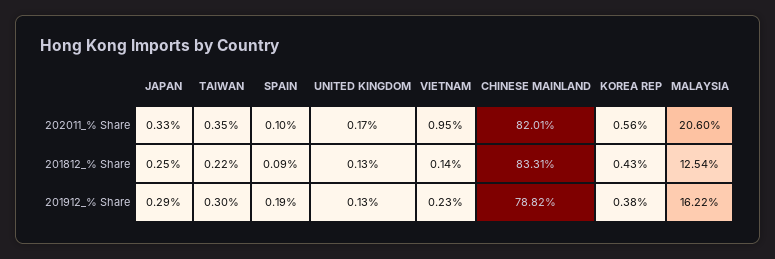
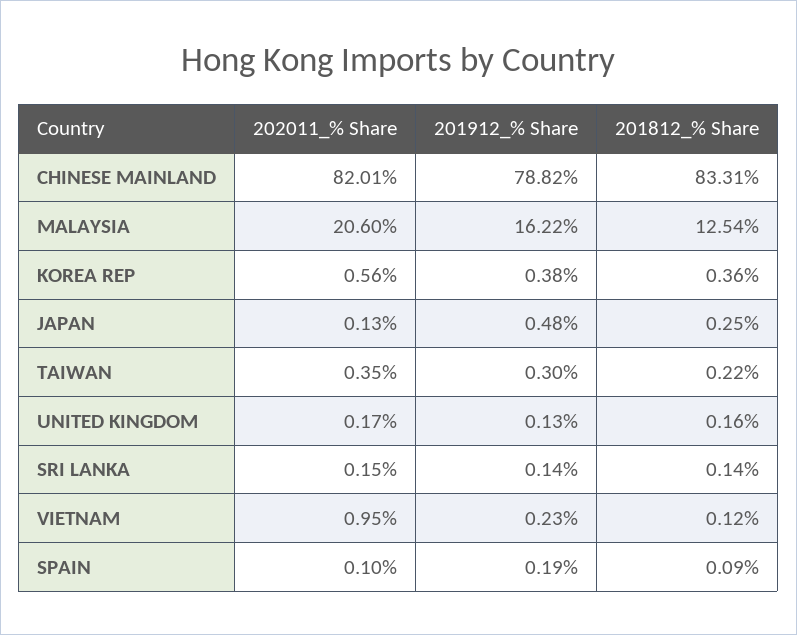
JAPAN, 202011_% Share: 0.33 -> 0.13
UNITED KINGDOM, 201812_% Share: 0.13 -> 0.16
VIETNAM, 201812_% Share: 0.14 -> 0.12
KOREA REP, 201812_% Share: 0.43 -> 0.36
JAPAN, 201912_% Share: 0.29 -> 0.48
SRI LANKA, 202011_% Share: none -> 0.15
SRI LANKA, 201912_% Share: none -> 0.14
SRI LANKA, 201812_% Share: none -> 0.14

